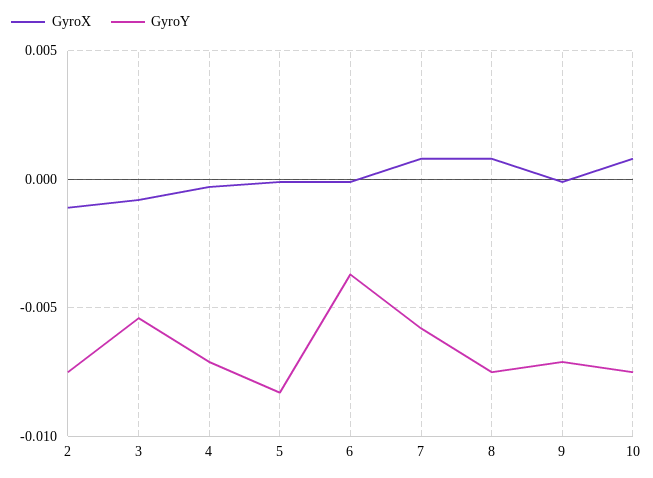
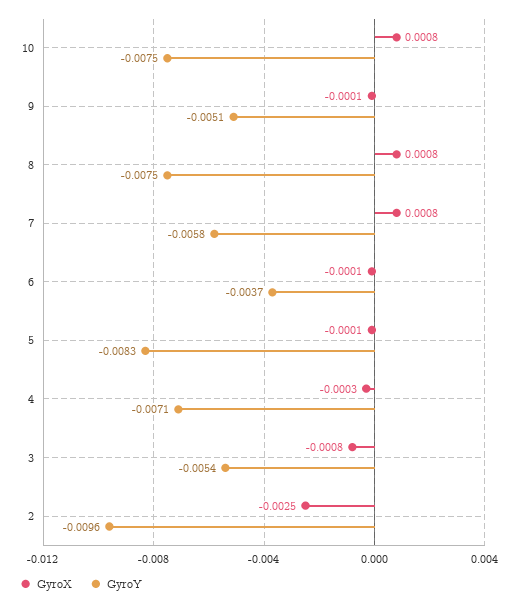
GyroX, 2: -0.001 -> -0.0025
GyroY, 2: -0.0075 -> -0.0096
GyroY, 9: -0.007 -> -0.0051

